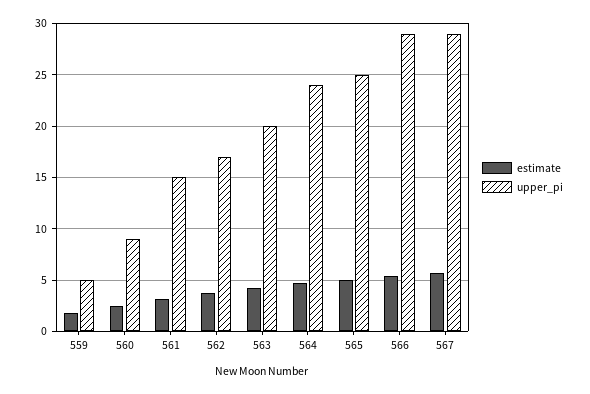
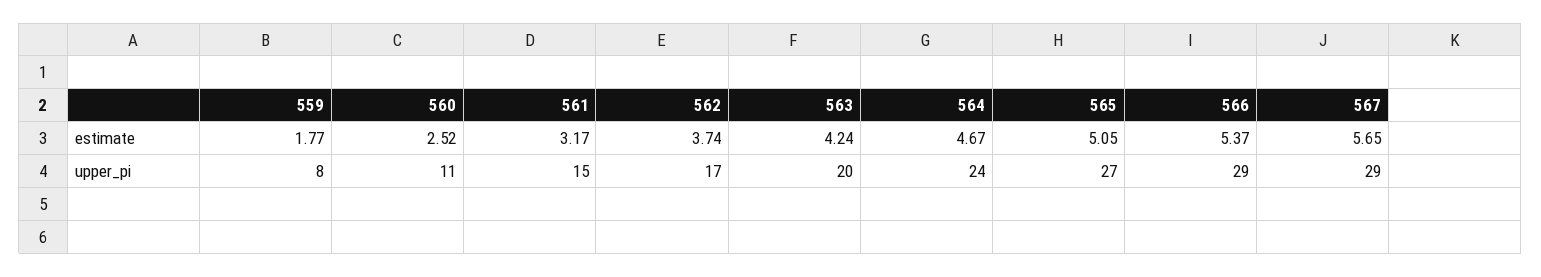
upper_pi, 559: 5 -> 8
upper_pi, 560: 9 -> 11
upper_pi, 565: 25 -> 27

